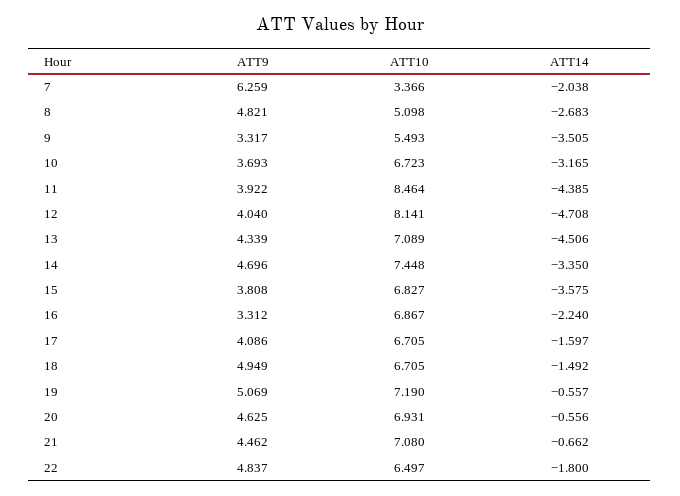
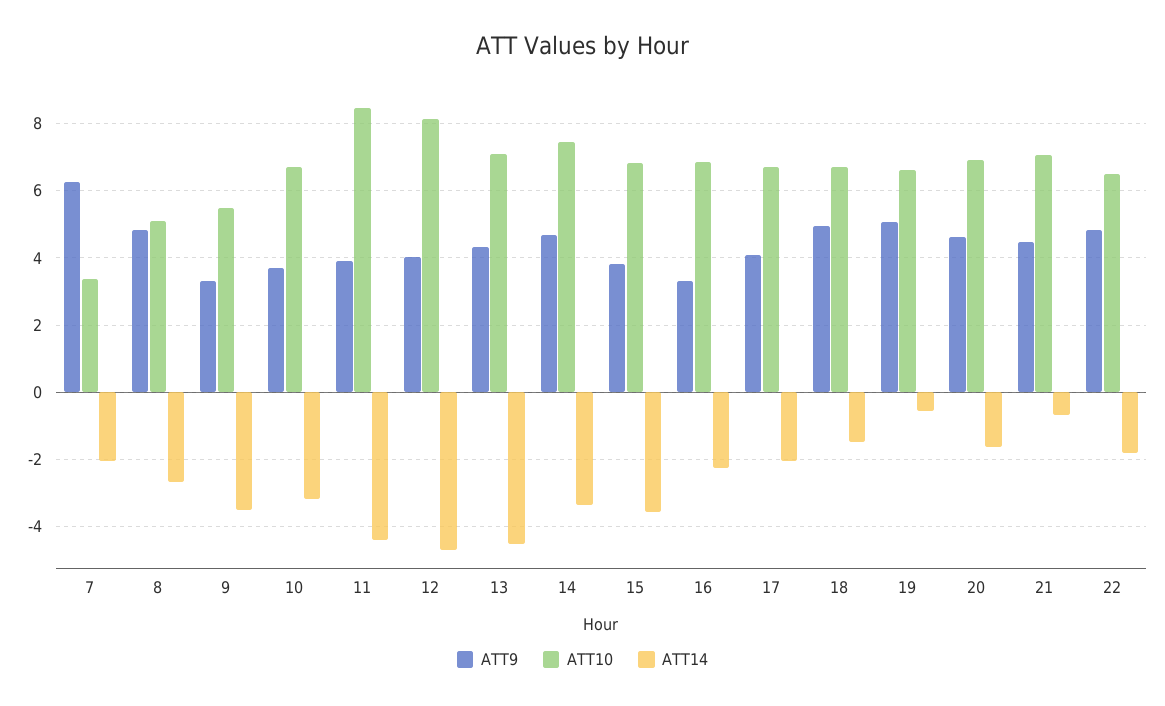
ATT14, 17: -1.597 -> -2
ATT10, 19: 7.19 -> 6.6
ATT14, 20: -0.556 -> -1.6

